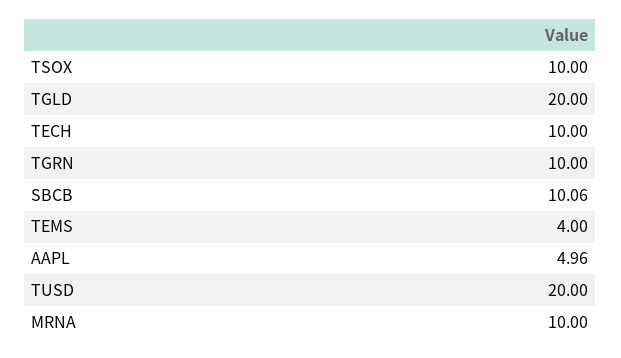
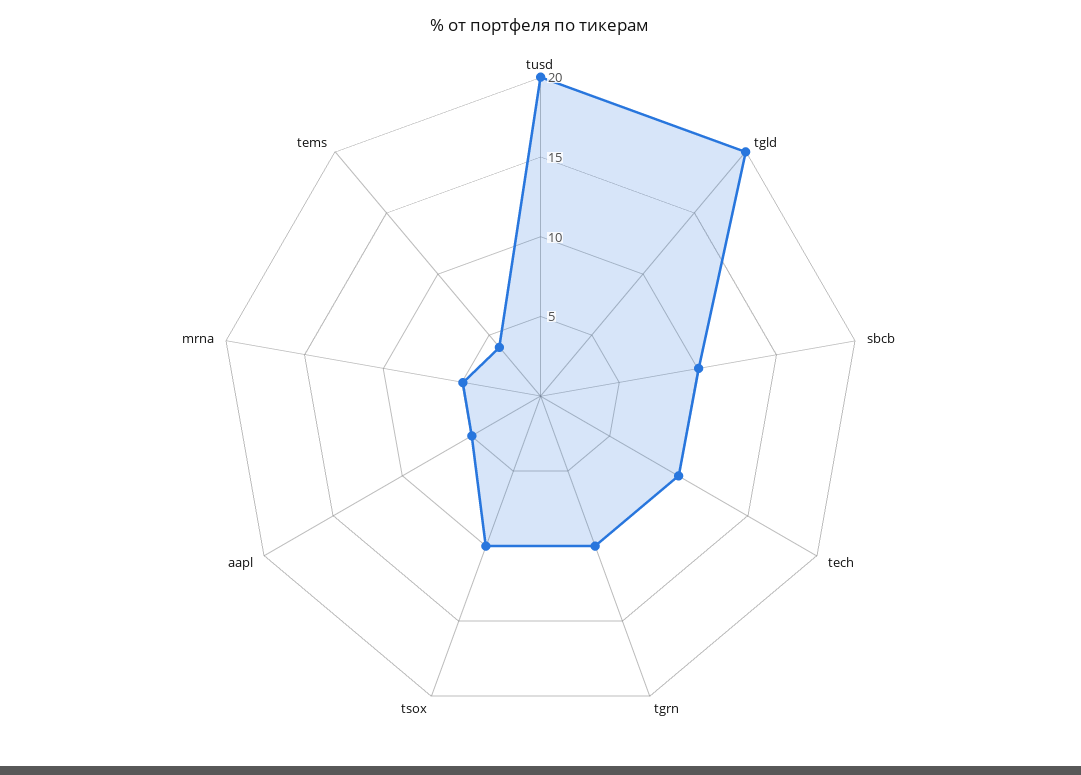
MRNA: 10 -> 5

